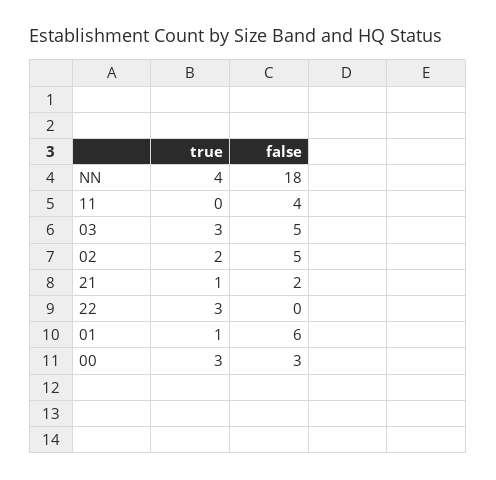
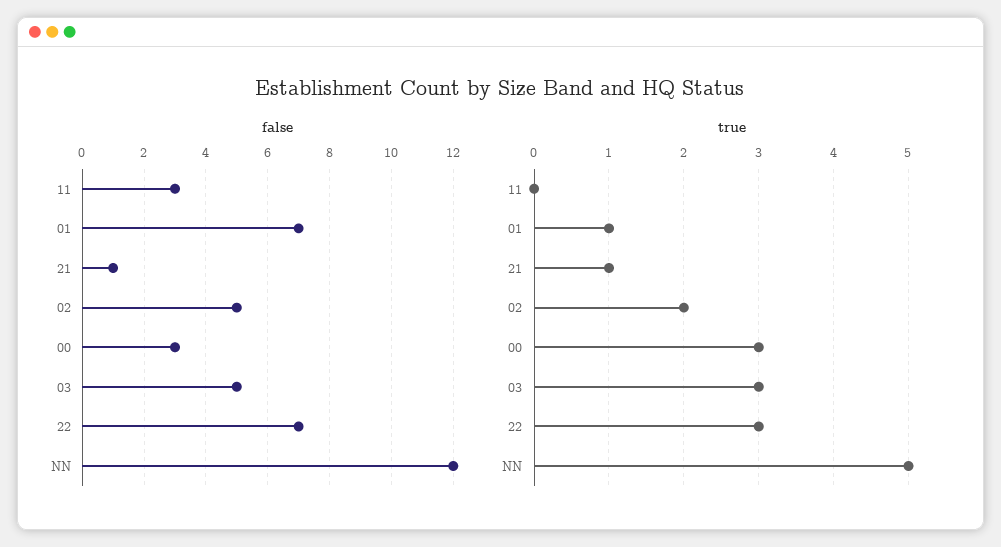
true, NN: 4 -> 5
false, NN: 18 -> 12
false, 11: 4 -> 3
false, 21: 2 -> 1
false, 22: 0 -> 7
false, 01: 6 -> 7

